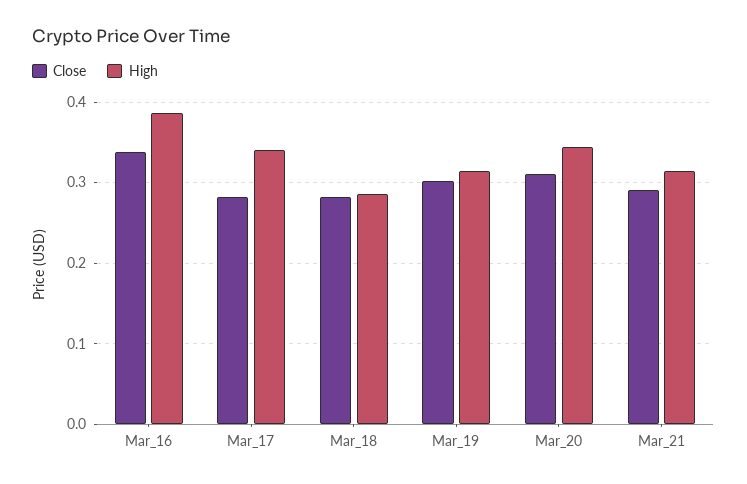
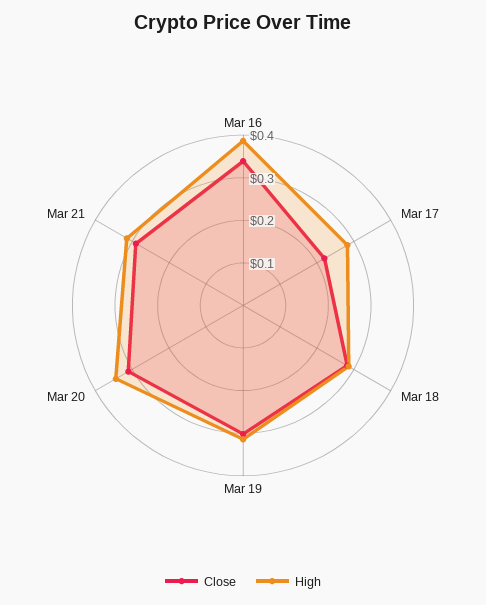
Close, Mar_17: 0.28 -> 0.22
High, Mar_17: 0.34 -> 0.28

